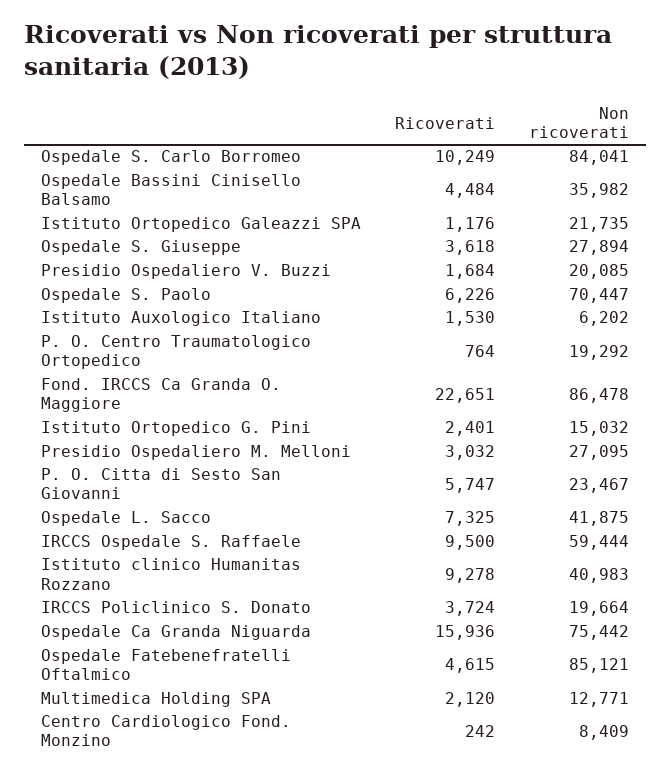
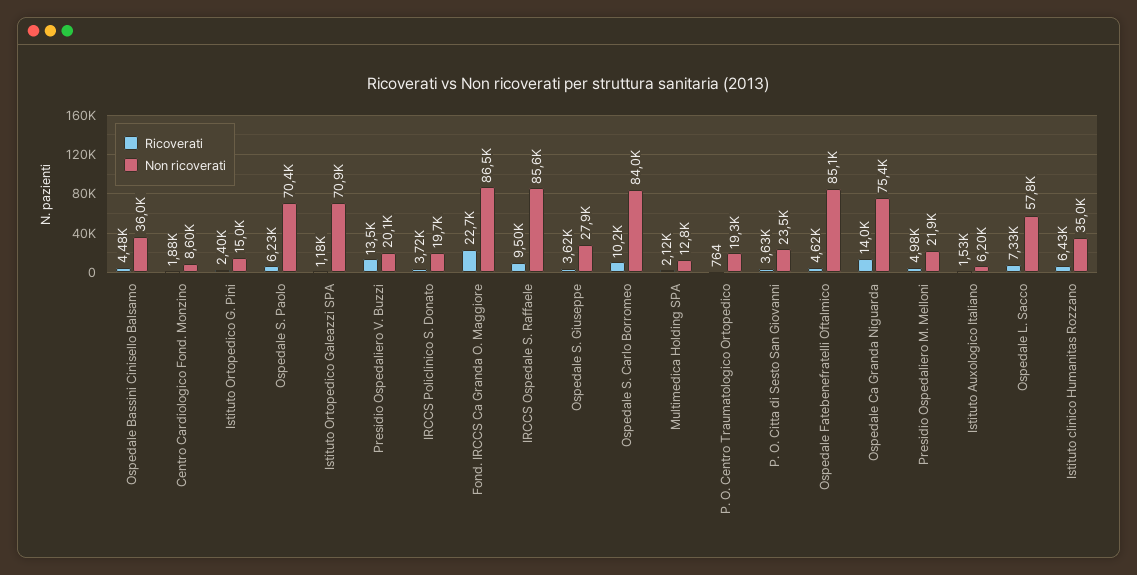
Non ricoverati, Istituto Ortopedico Galeazzi SPA: 21735 -> 70900
Ricoverati, Presidio Ospedaliero V. Buzzi: 1684 -> 13500
Ricoverati, Presidio Ospedaliero M. Melloni: 3032 -> 4980
Non ricoverati, Presidio Ospedaliero M. Melloni: 27095 -> 21900
Ricoverati, P. O. Citta di Sesto San Giovanni: 5747 -> 3630
Non ricoverati, Ospedale L. Sacco: 41875 -> 57800
Non ricoverati, IRCCS Ospedale S. Raffaele: 59444 -> 85600
Ricoverati, Istituto clinico Humanitas Rozzano: 9278 -> 6430
Non ricoverati, Istituto clinico Humanitas Rozzano: 40983 -> 35000
Ricoverati, Ospedale Ca Granda Niguarda: 15936 -> 14000
Ricoverati, Centro Cardiologico Fond. Monzino: 242 -> 1880
Non ricoverati, Centro Cardiologico Fond. Monzino: 8409 -> 8600

